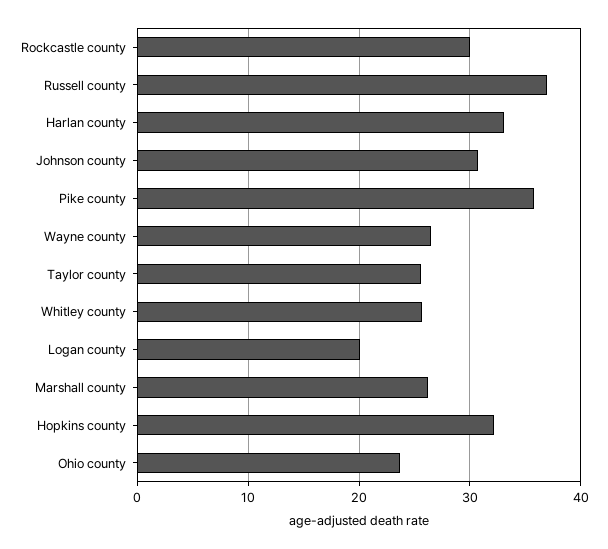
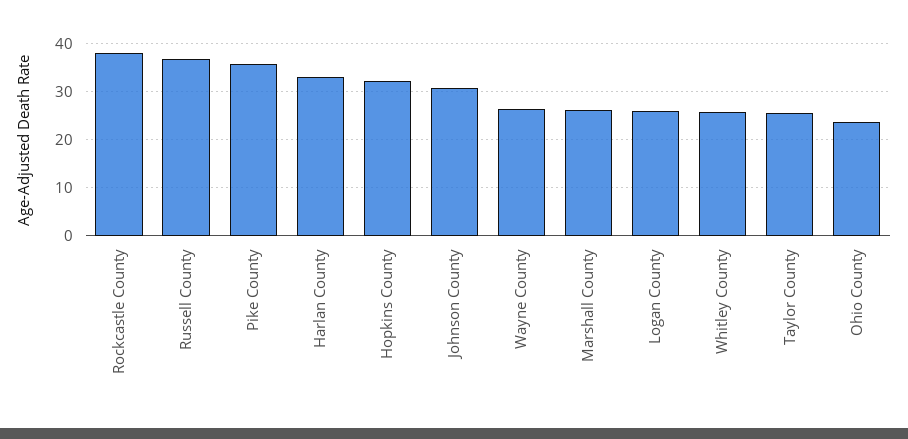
Rockcastle county: 30 -> 38
Logan county: 20 -> 26

